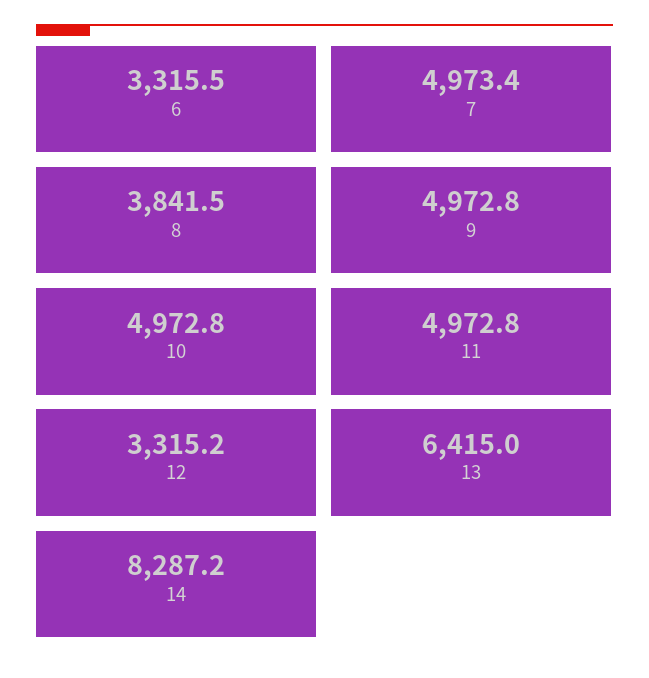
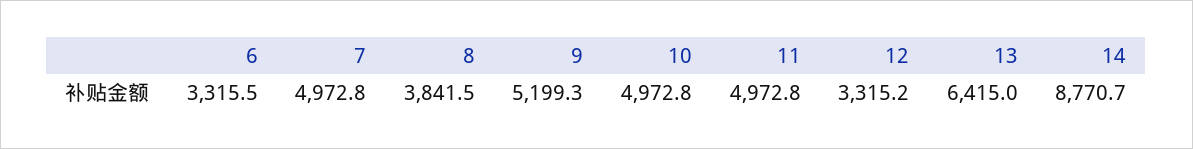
7: 4973.4 -> 4972.8
9: 4972.8 -> 5199.3
14: 8287.2 -> 8770.7

